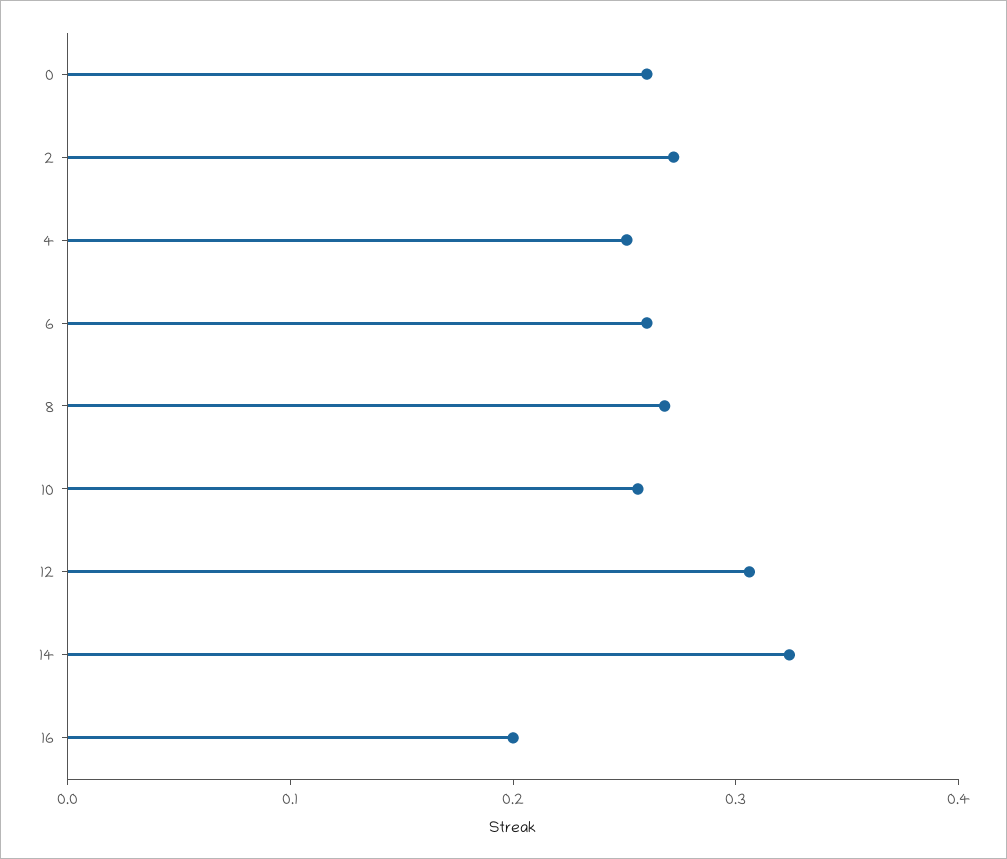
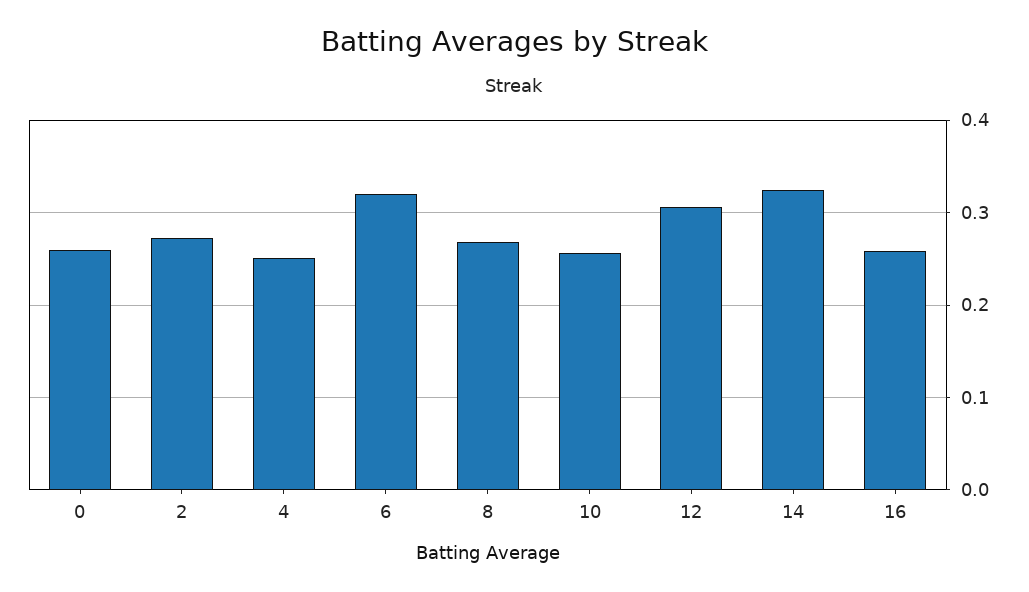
6: 0.26 -> 0.32
16: 0.2 -> 0.26

